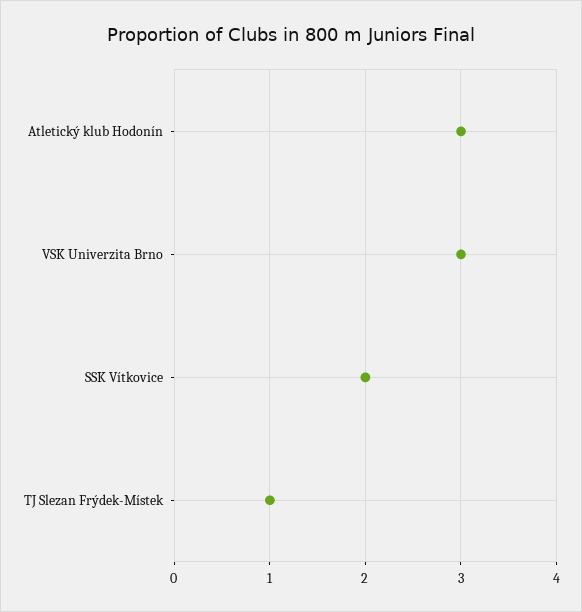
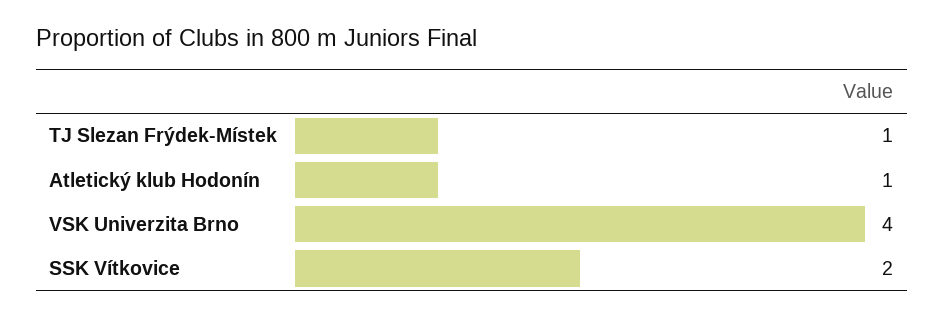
Atletický klub Hodonín: 3 -> 1
VSK Univerzita Brno: 3 -> 4

